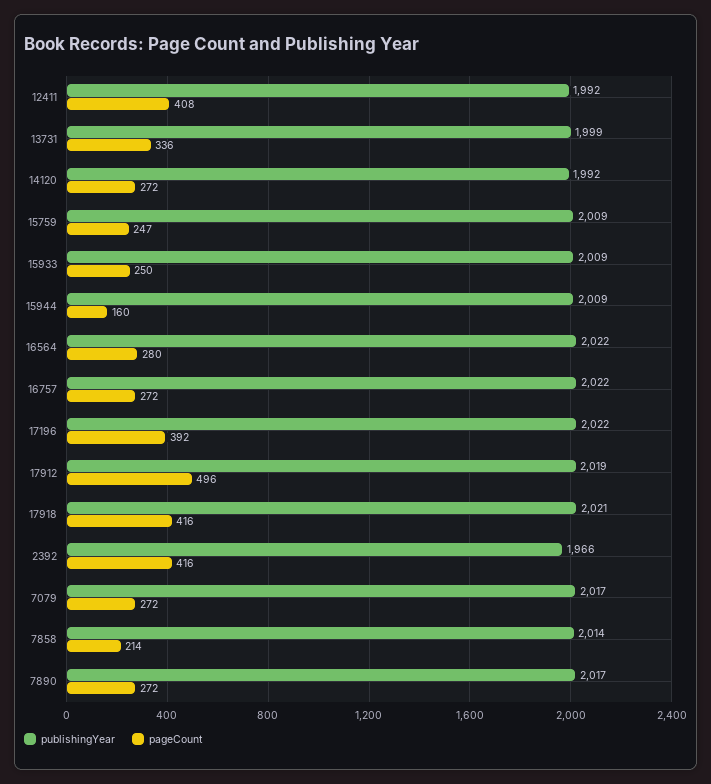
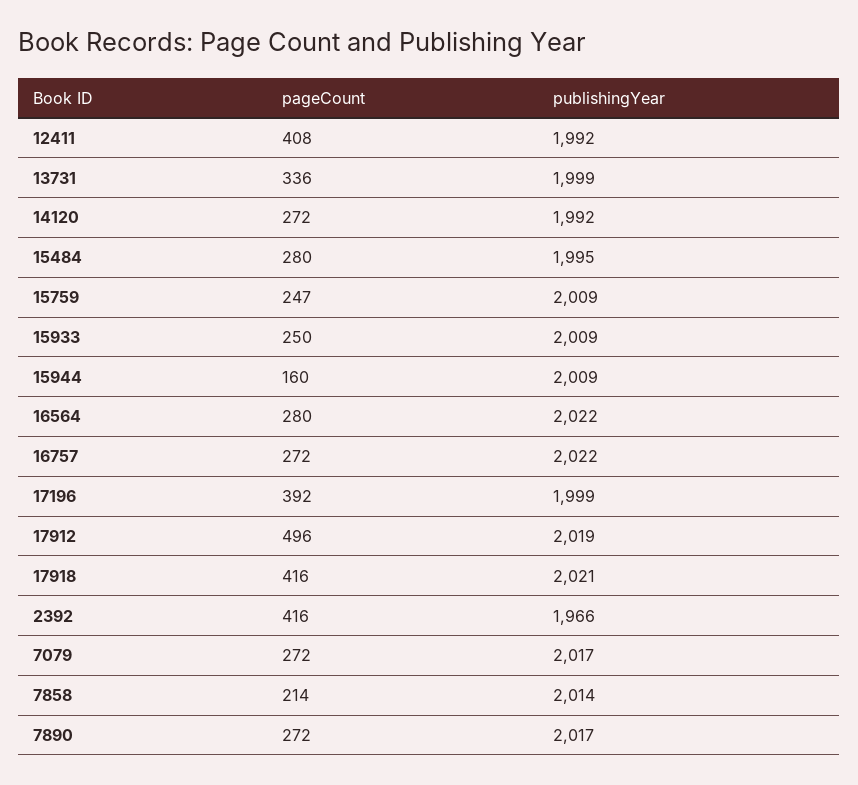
publishingYear, 17196: 2022 -> 1999
pageCount, 15484: none -> 280
publishingYear, 15484: none -> 1995

